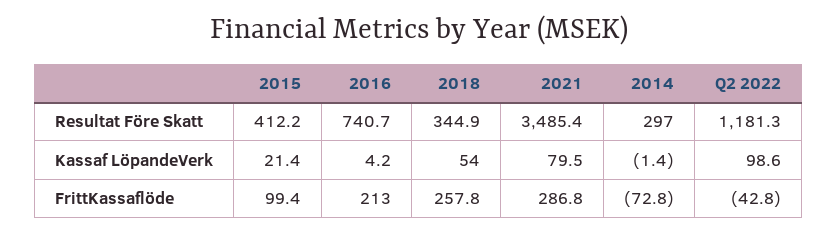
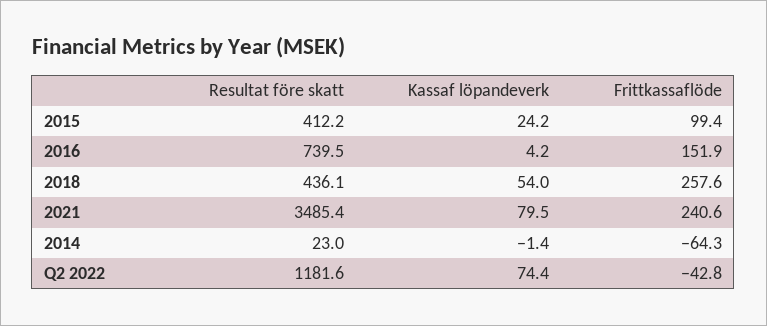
2016, Resultat Före Skatt: 740.7 -> 739.5
2018, Resultat Före Skatt: 344.9 -> 436.1
2014, Resultat Före Skatt: 297 -> 23
Q2 2022, Resultat Före Skatt: 1181.3 -> 1181.6
2015, Kassaf LöpandeVerk: 21.4 -> 24.2
Q2 2022, Kassaf LöpandeVerk: 98.6 -> 74.4
2016, FrittKassaflöde: 213 -> 151.9
2018, FrittKassaflöde: 257.8 -> 257.6
2021, FrittKassaflöde: 286.8 -> 240.6
2014, FrittKassaflöde: -72.8 -> -64.3

